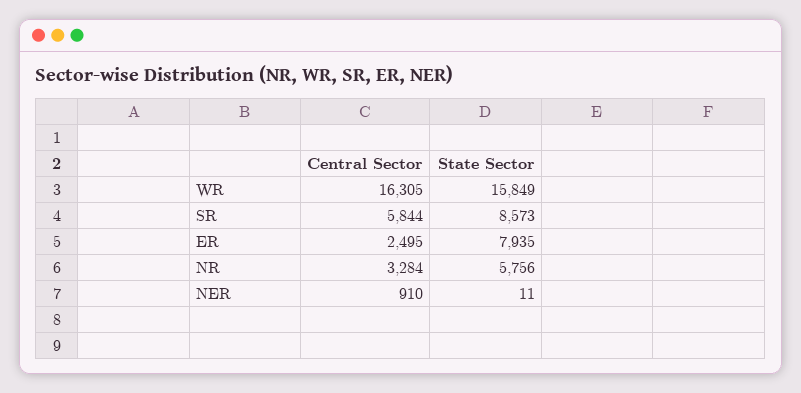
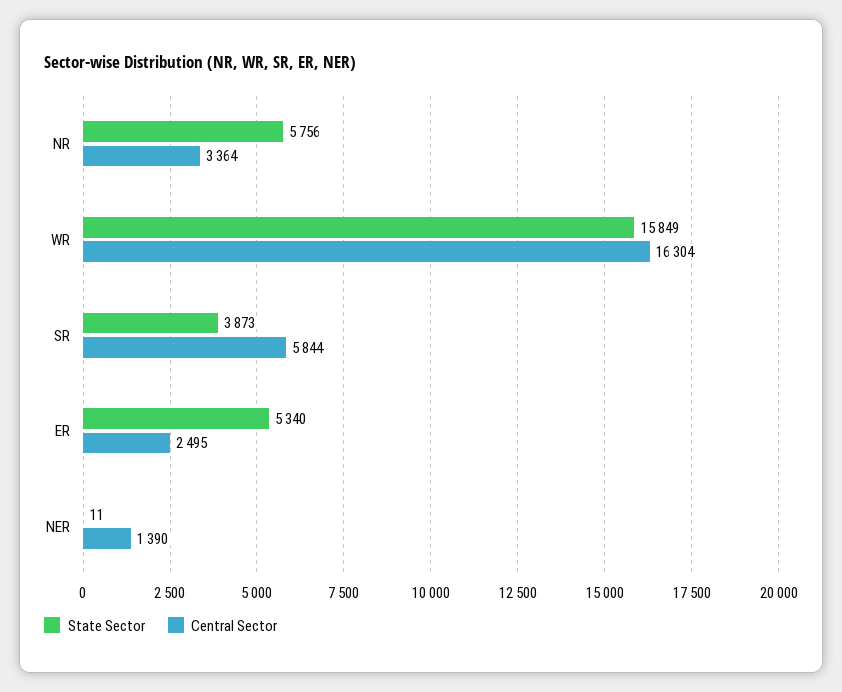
Central Sector, WR: 16305 -> 16304
State Sector, SR: 8573 -> 3873
State Sector, ER: 7935 -> 5340
Central Sector, NR: 3284 -> 3364
Central Sector, NER: 910 -> 1390

